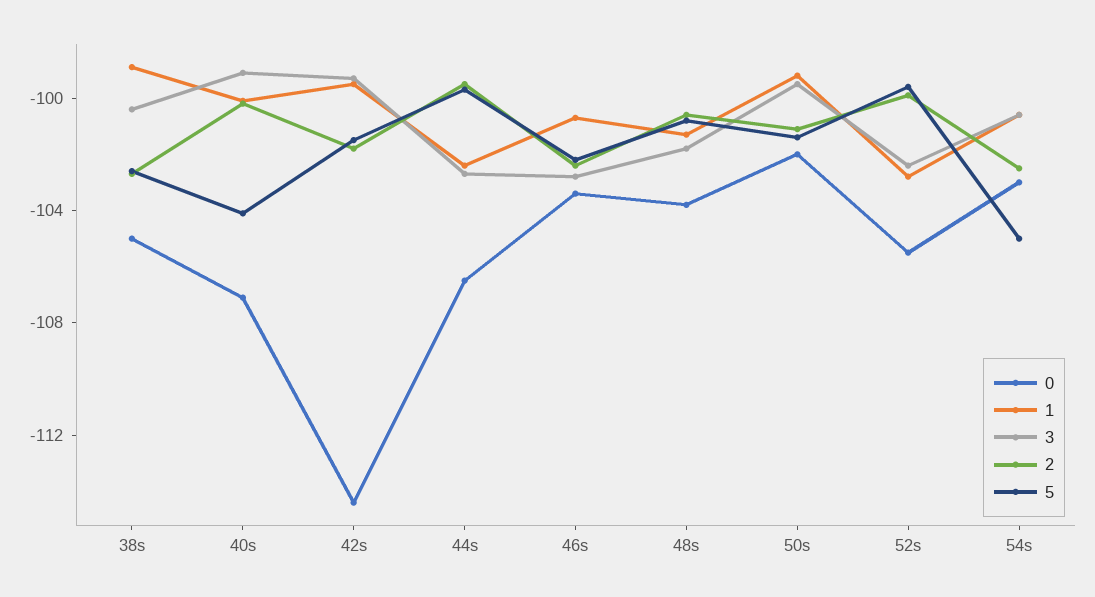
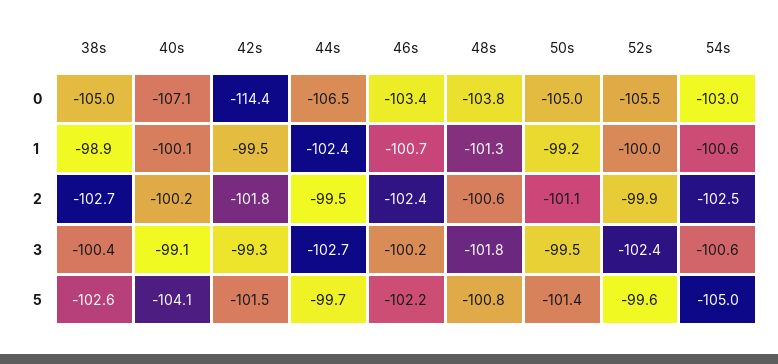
3, 46s: -103 -> -100.2
0, 50s: -102 -> -105
1, 52s: -103 -> -100

